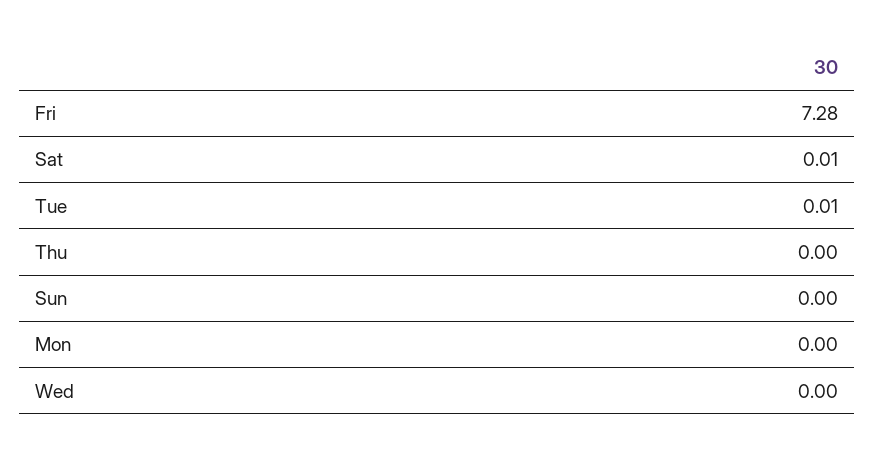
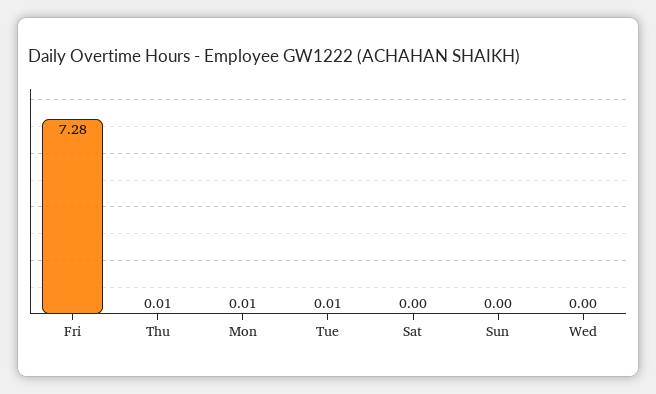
Sat: 0.01 -> 0
Thu: 0 -> 0.01
Mon: 0 -> 0.01

